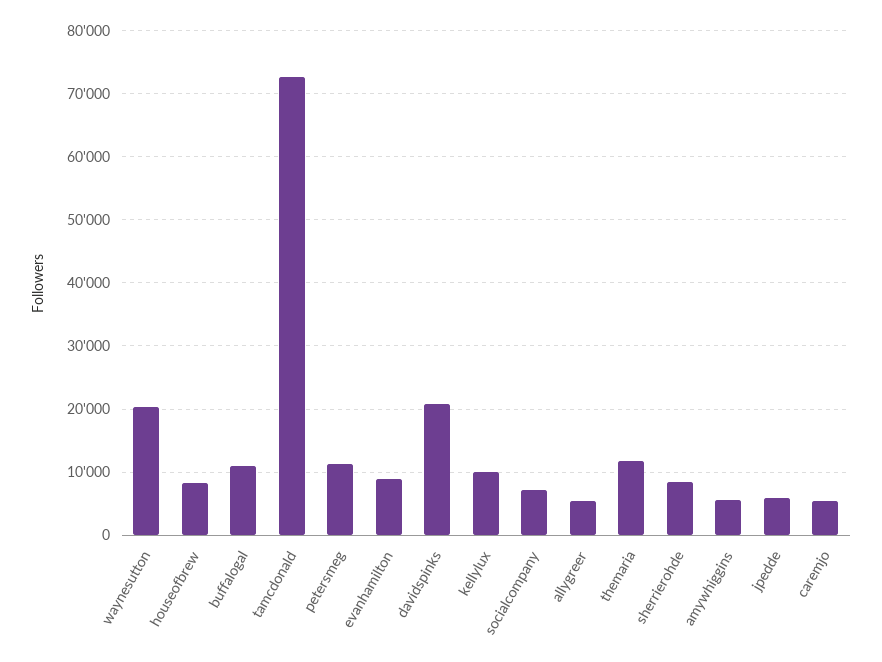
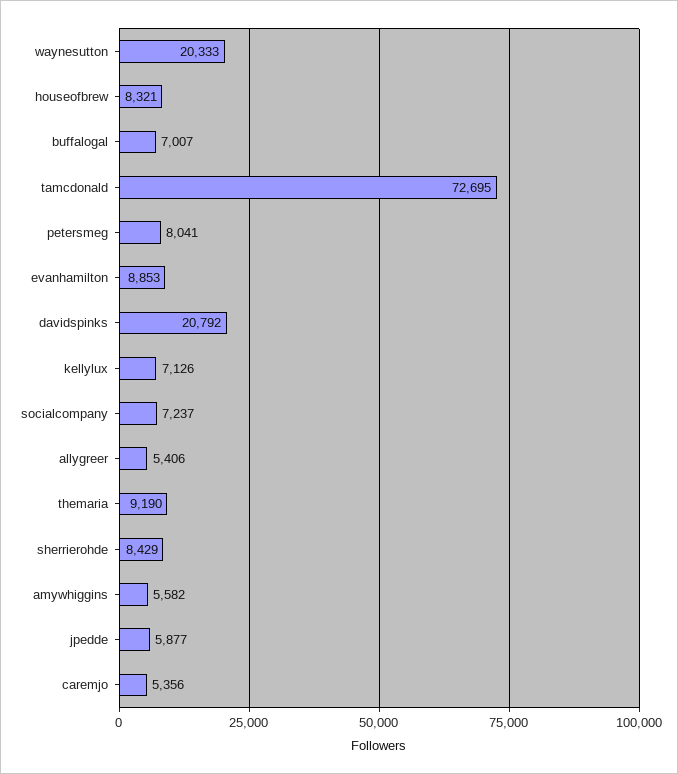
buffalogal: 11000 -> 7007
petersmeg: 11000 -> 8041
kellylux: 10000 -> 7126
themaria: 12000 -> 9190

